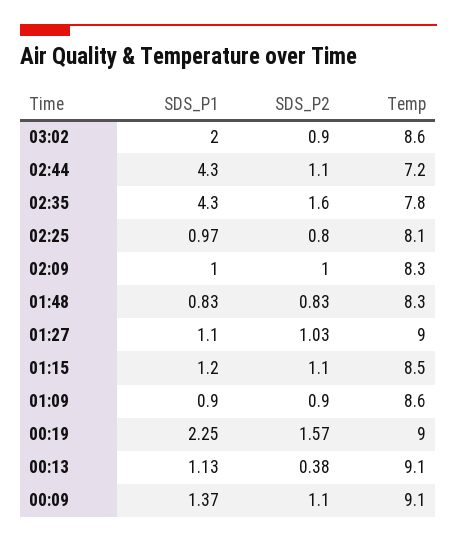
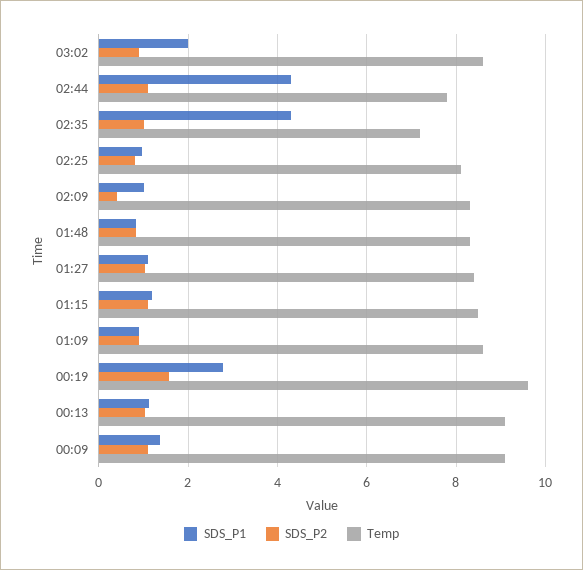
Temp, 02:44: 7.2 -> 7.8
SDS_P2, 02:35: 1.6 -> 1
Temp, 02:35: 7.8 -> 7.2
SDS_P2, 02:09: 1 -> 0.4
Temp, 01:27: 9 -> 8.4
SDS_P1, 00:19: 2.25 -> 2.8
Temp, 00:19: 9 -> 9.6
SDS_P2, 00:13: 0.38 -> 1

